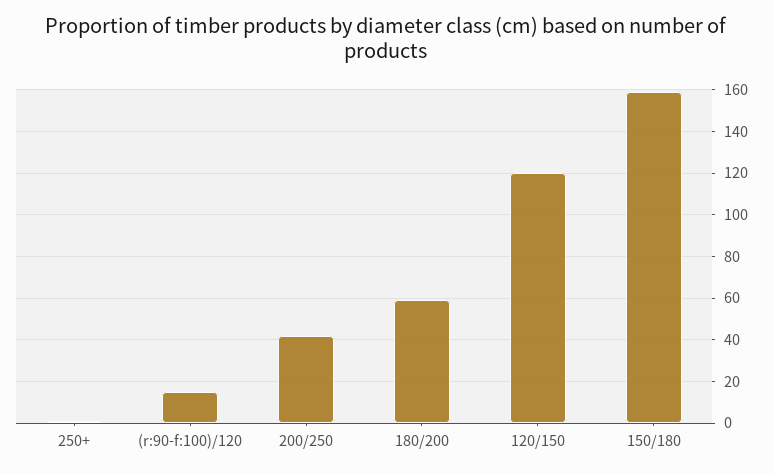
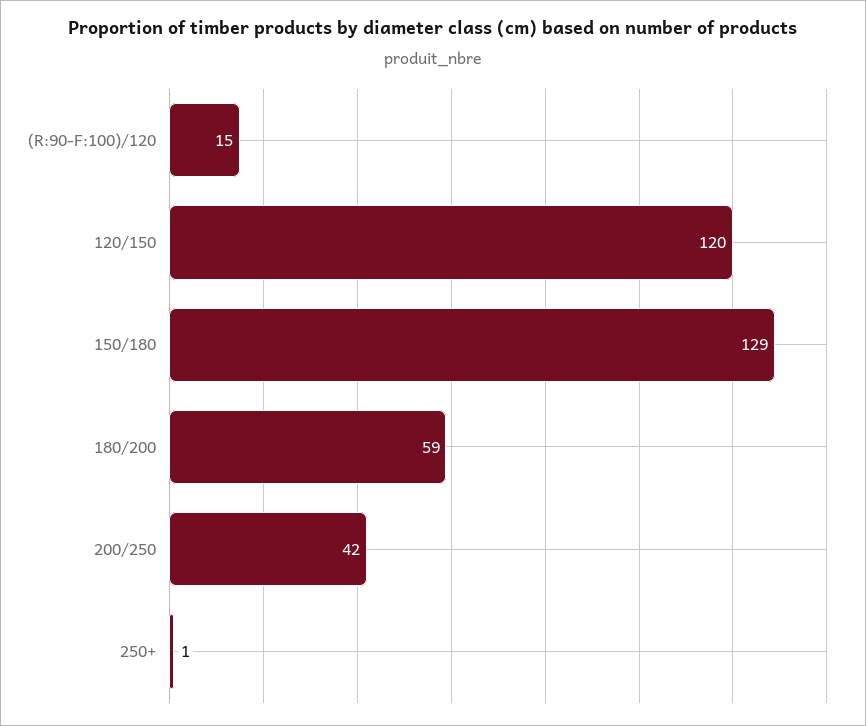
150/180: 160 -> 129

